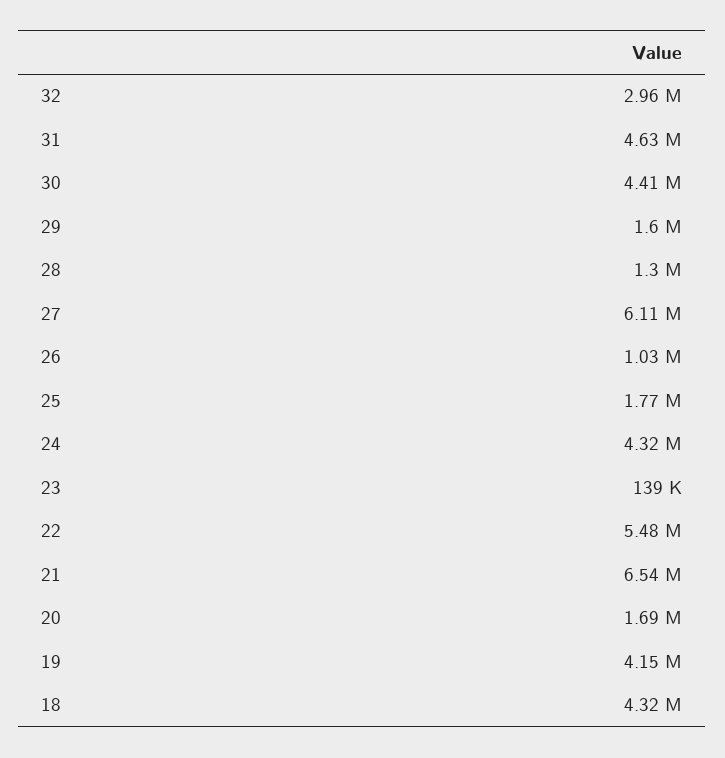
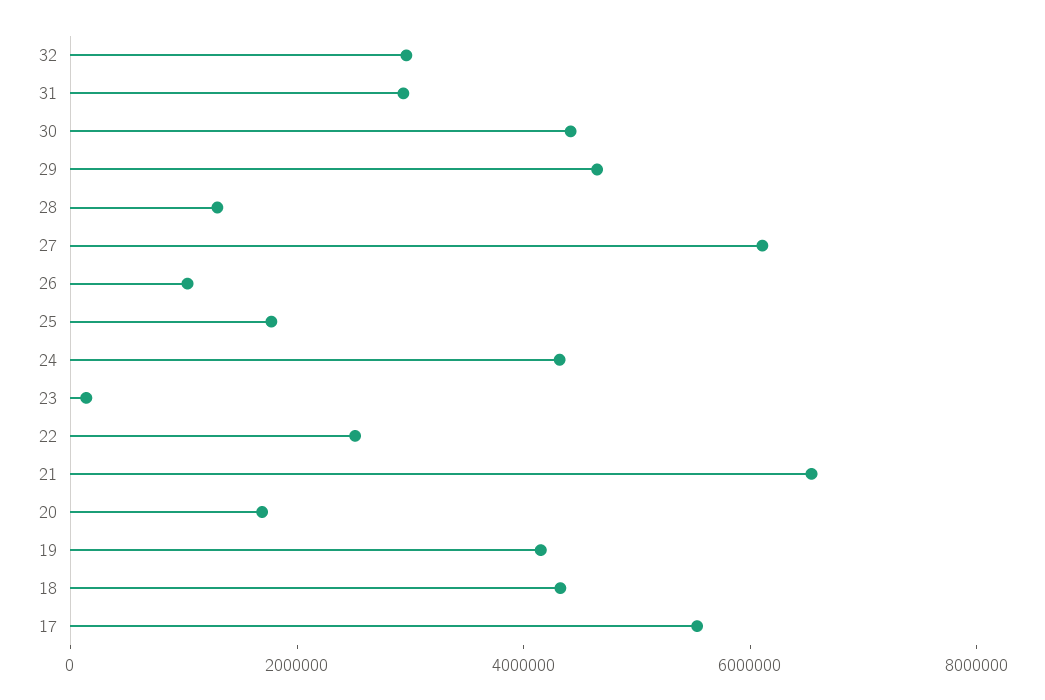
31: 4630000 -> 3000000
29: 1600000 -> 4500000
22: 5480000 -> 2500000
17: none -> 5500000

